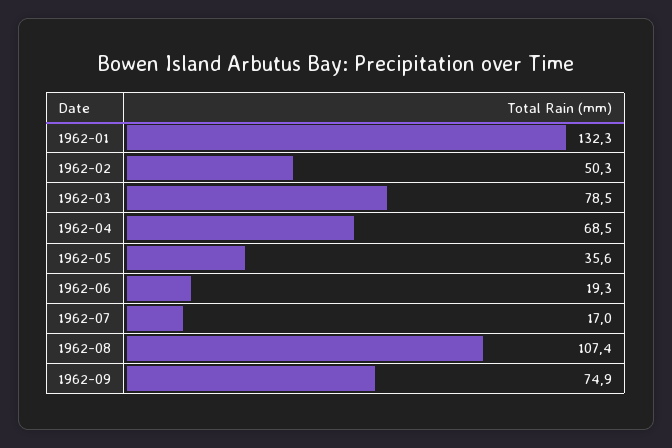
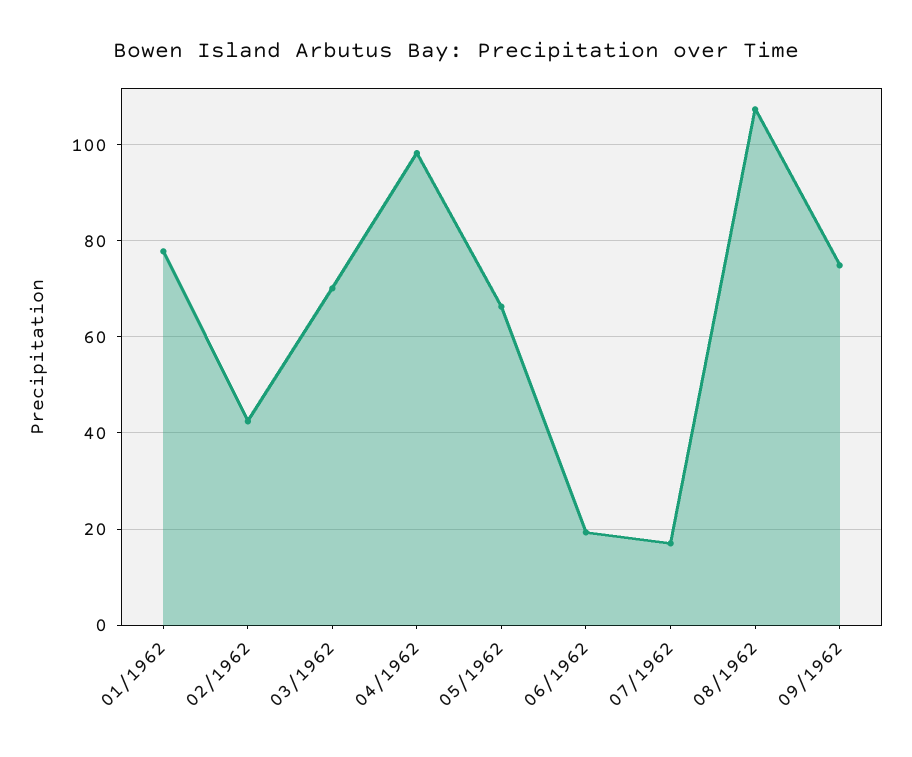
1962-01: 132.3 -> 78
1962-02: 50.3 -> 42
1962-03: 78.5 -> 70
1962-04: 68.5 -> 98
1962-05: 35.6 -> 66

